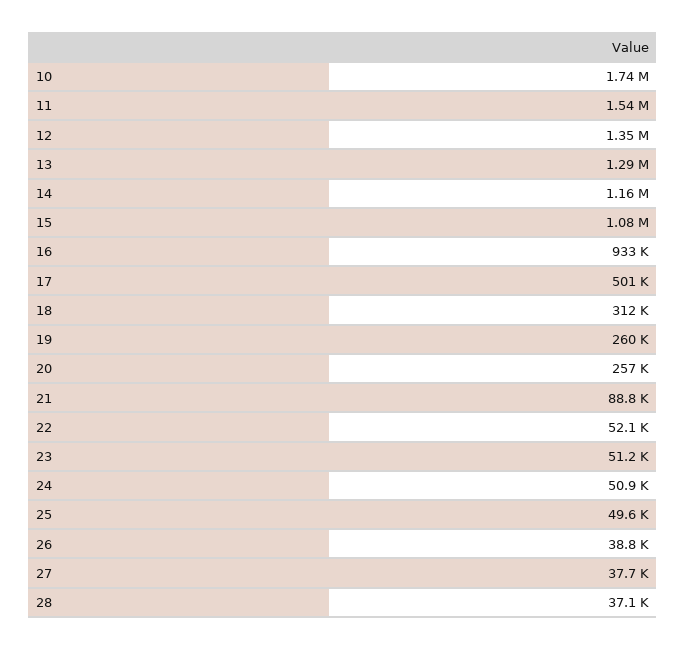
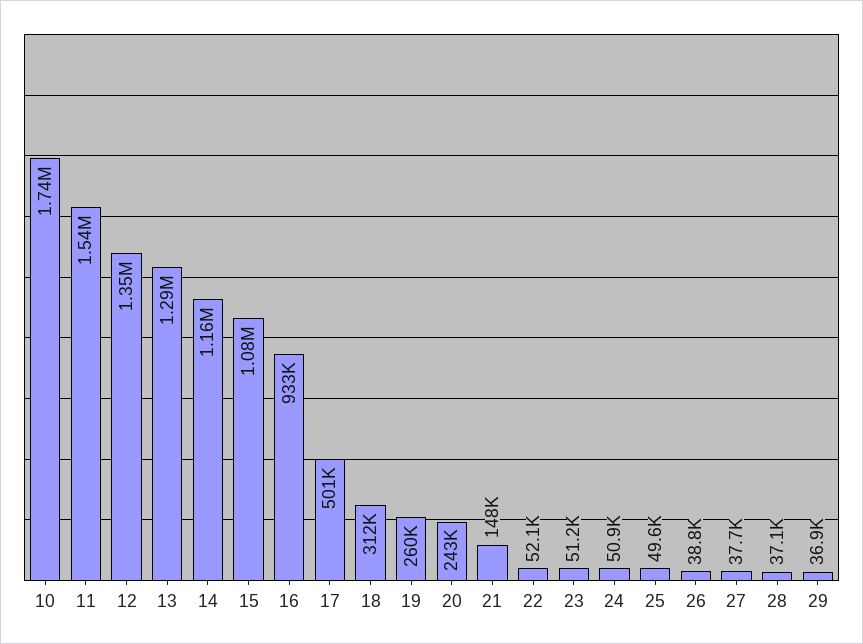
20: 257000 -> 243000
21: 88800 -> 148000
29: none -> 36900

